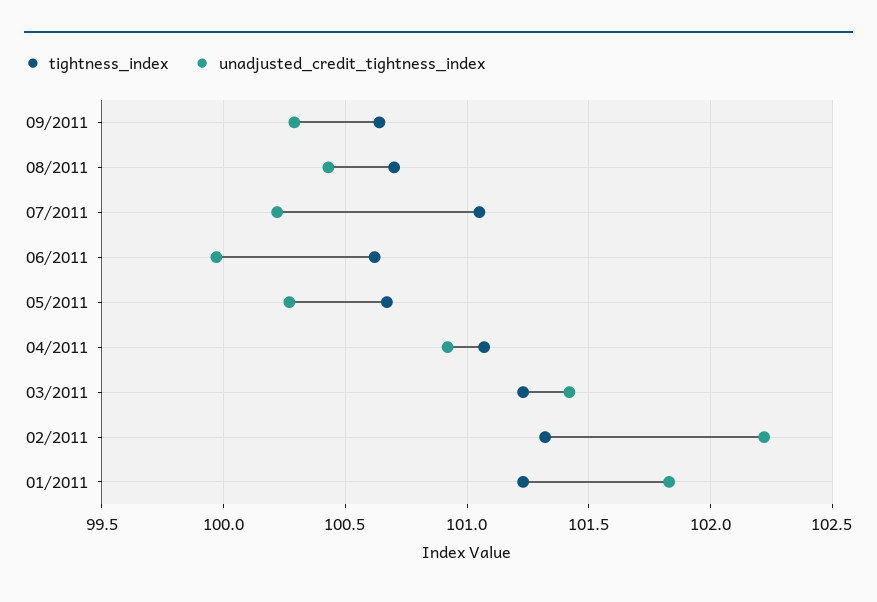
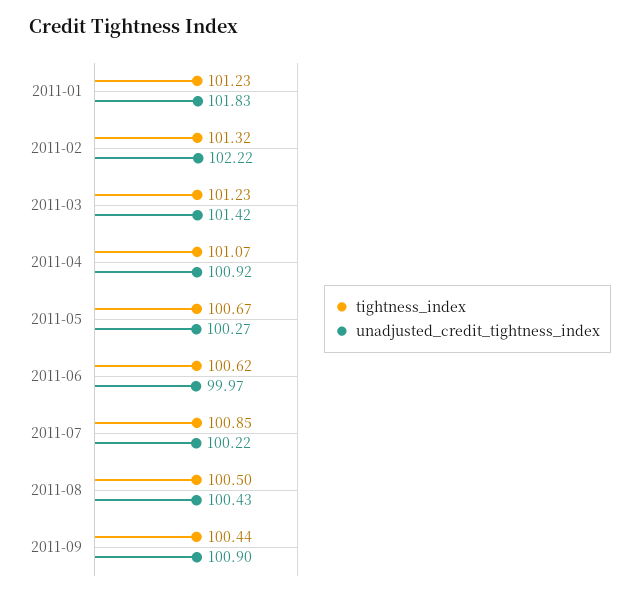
tightness_index, 09/2011: 100.65 -> 100.44
unadjusted_credit_tightness_index, 09/2011: 100.3 -> 100.9
tightness_index, 08/2011: 100.7 -> 100.5
tightness_index, 07/2011: 101.05 -> 100.85

